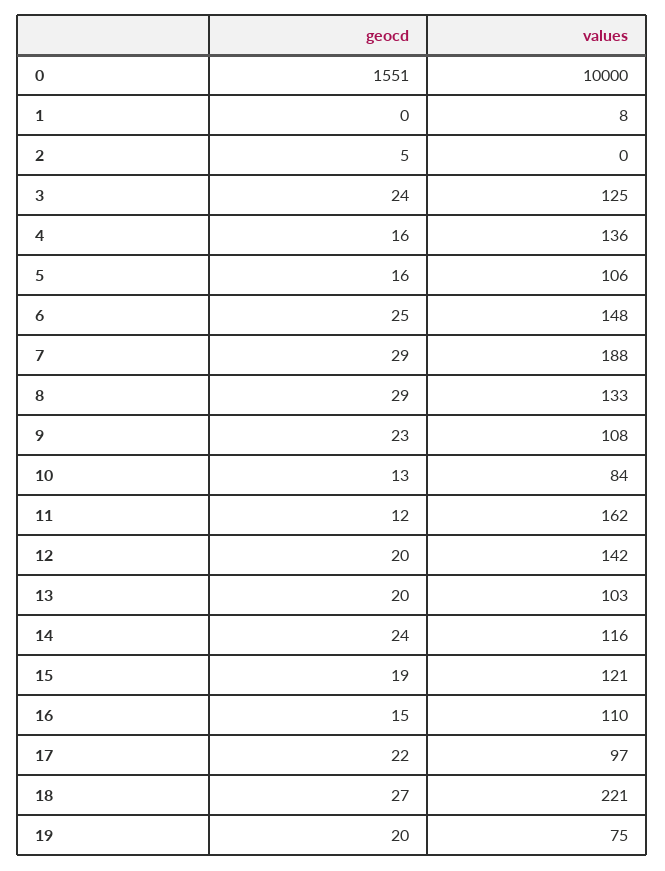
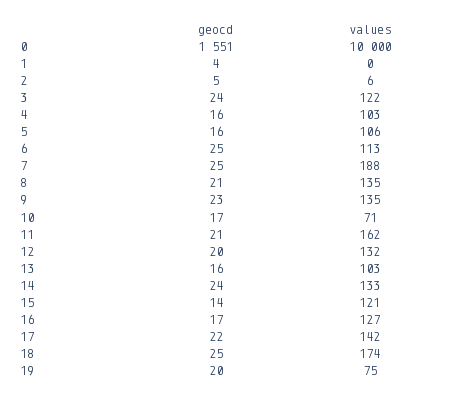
geocd, 1: 0 -> 4
values, 1: 8 -> 0
values, 2: 0 -> 6
values, 3: 125 -> 122
values, 4: 136 -> 103
values, 6: 148 -> 113
geocd, 7: 29 -> 25
geocd, 8: 29 -> 21
values, 8: 133 -> 135
values, 9: 108 -> 135
geocd, 10: 13 -> 17
values, 10: 84 -> 71
geocd, 11: 12 -> 21
values, 12: 142 -> 132
geocd, 13: 20 -> 16
values, 14: 116 -> 133
geocd, 15: 19 -> 14
geocd, 16: 15 -> 17
values, 16: 110 -> 127
values, 17: 97 -> 142
geocd, 18: 27 -> 25
values, 18: 221 -> 174

